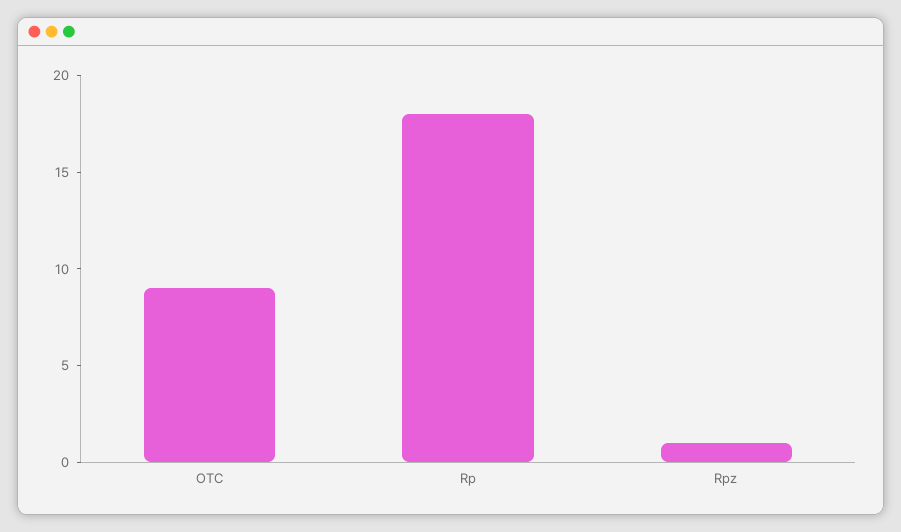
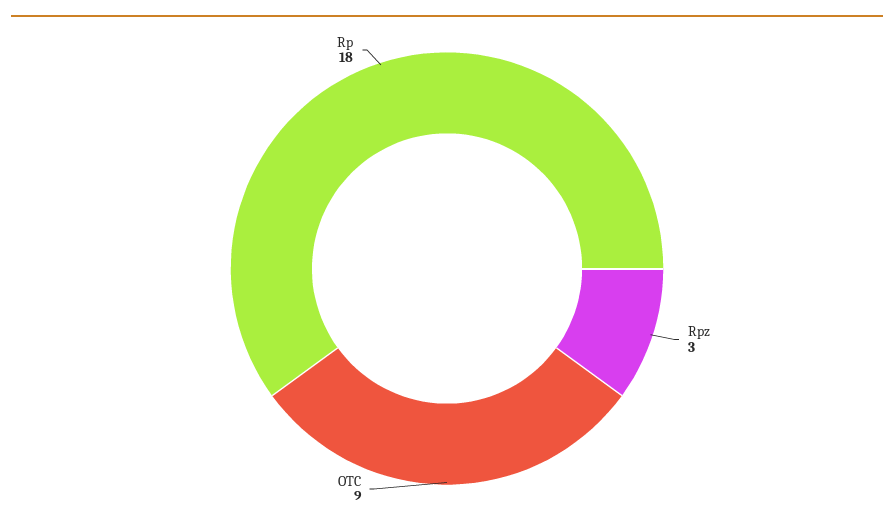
Rpz: 1 -> 3

